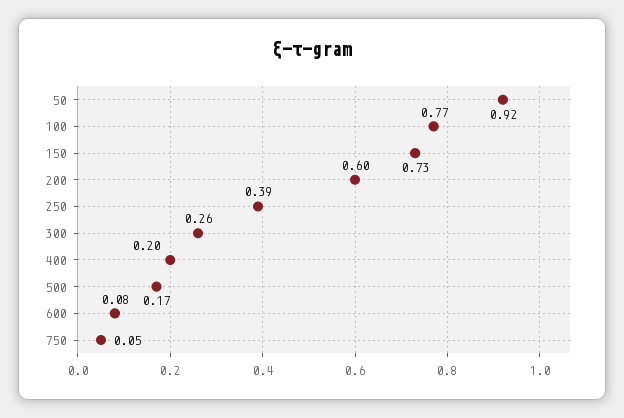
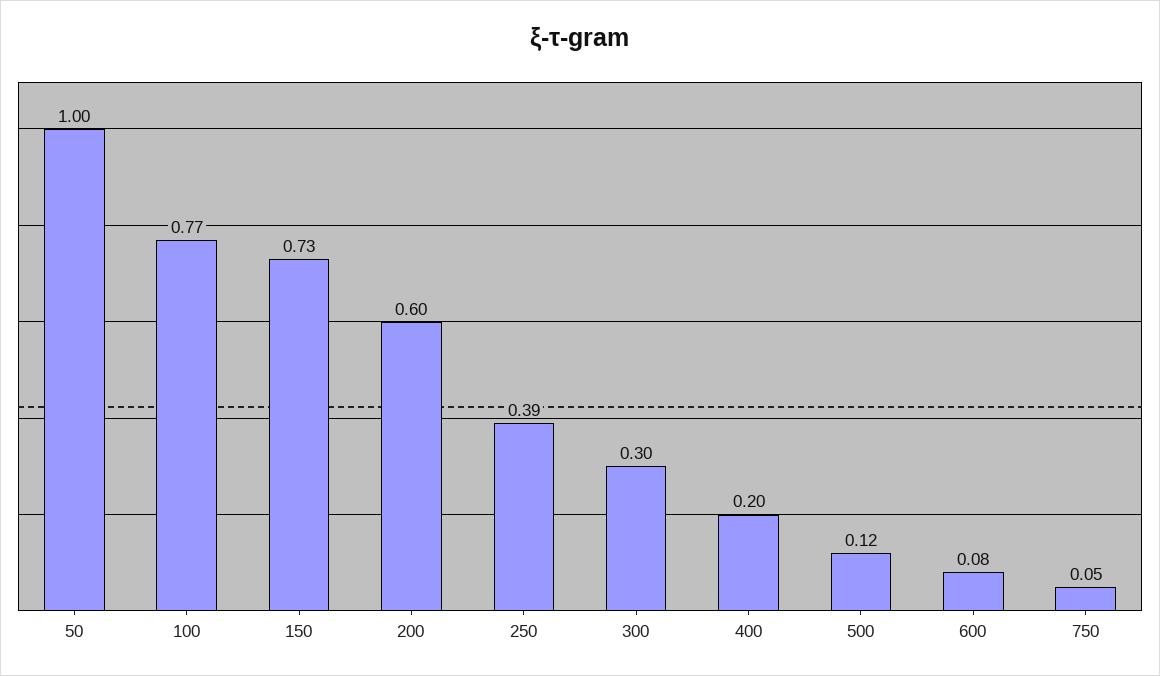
50: 0.92 -> 1
300: 0.26 -> 0.3
500: 0.17 -> 0.12

